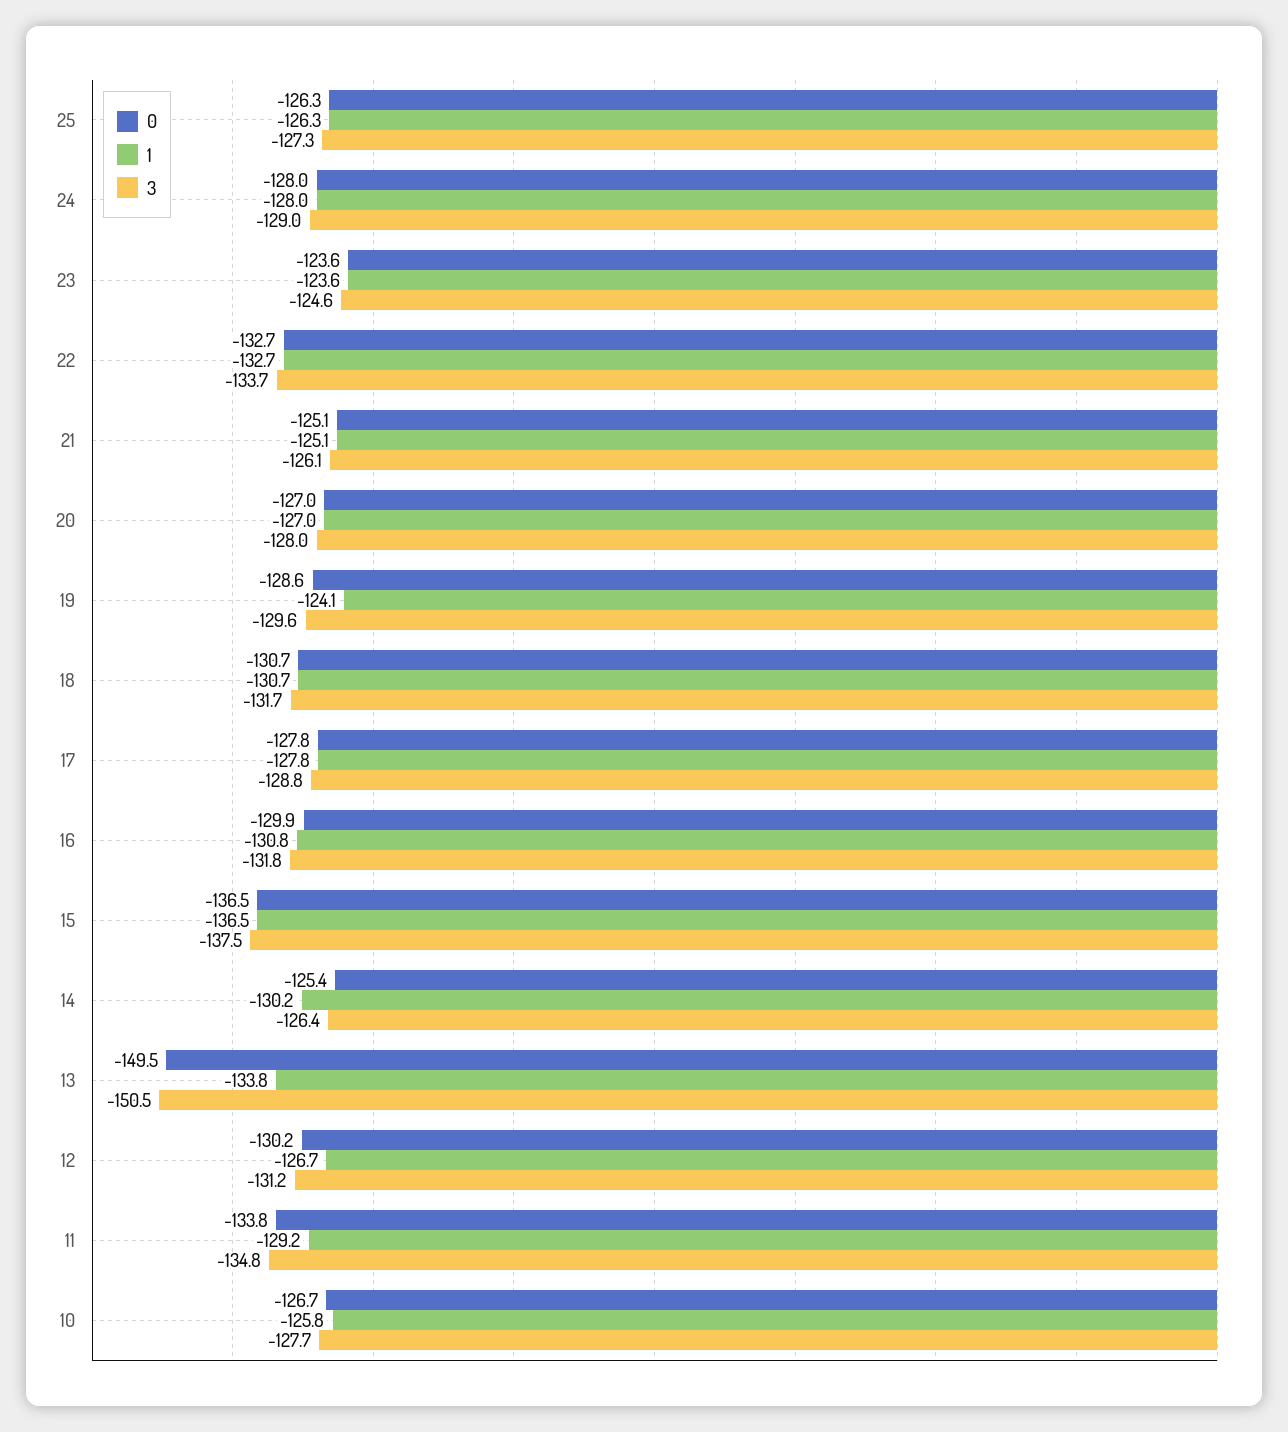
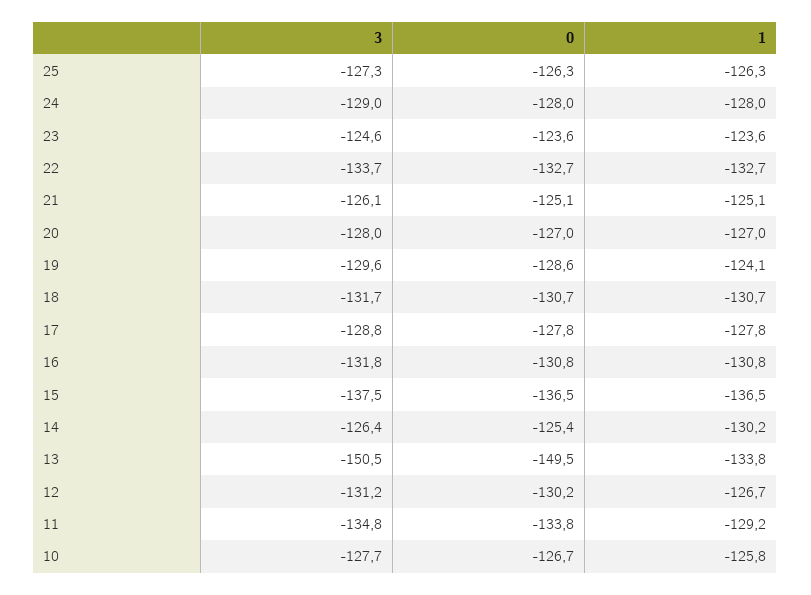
0, 16: -129.9 -> -130.8

